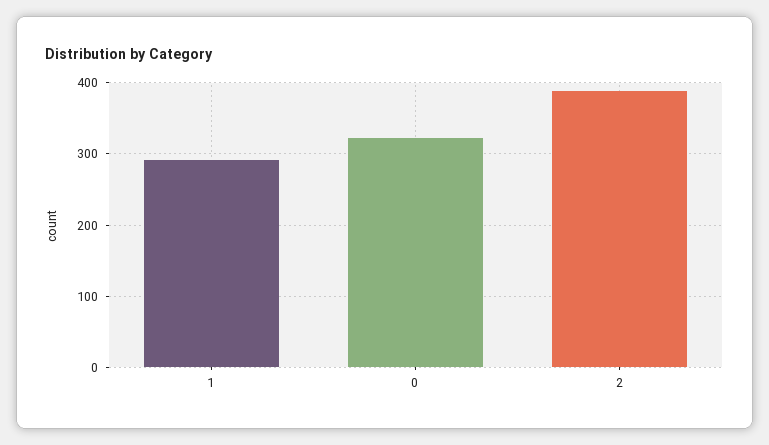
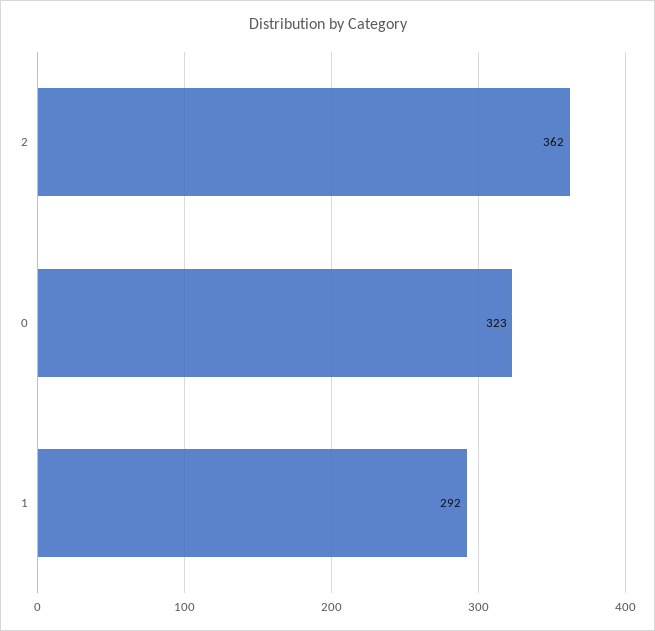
2: 390 -> 362

